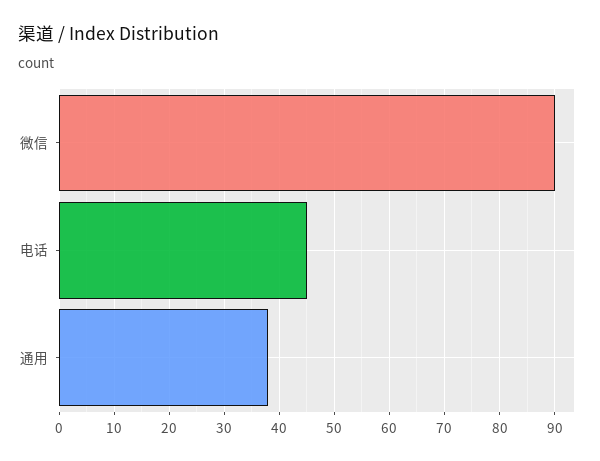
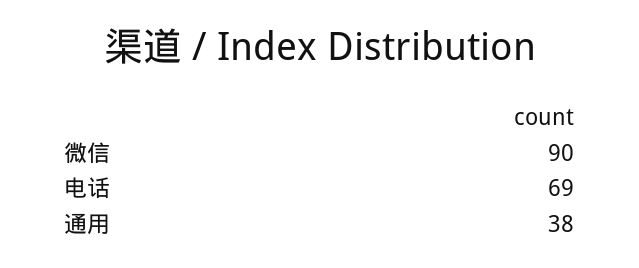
电话: 45 -> 69

